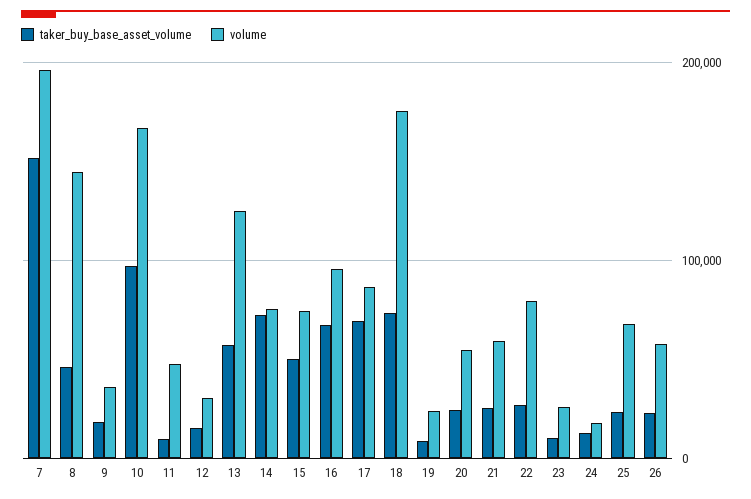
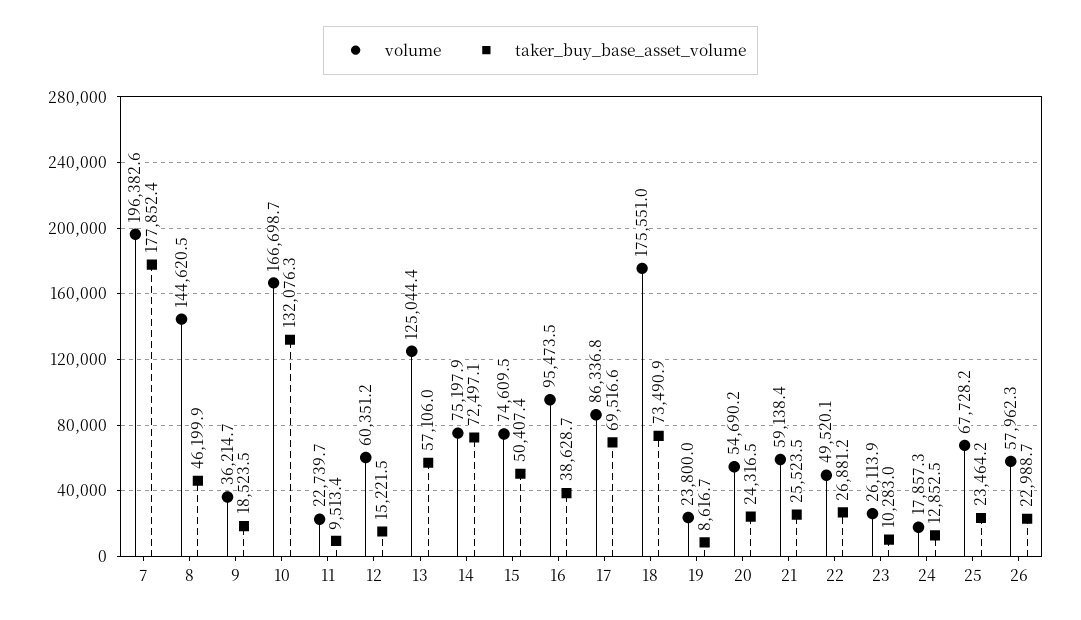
taker_buy_base_asset_volume, 7: 150000 -> 177852.4
taker_buy_base_asset_volume, 10: 100000 -> 132076.3
volume, 11: 50000 -> 22739.7
volume, 12: 30000 -> 60351.2
taker_buy_base_asset_volume, 16: 70000 -> 38628.7
volume, 22: 80000 -> 49520.1

